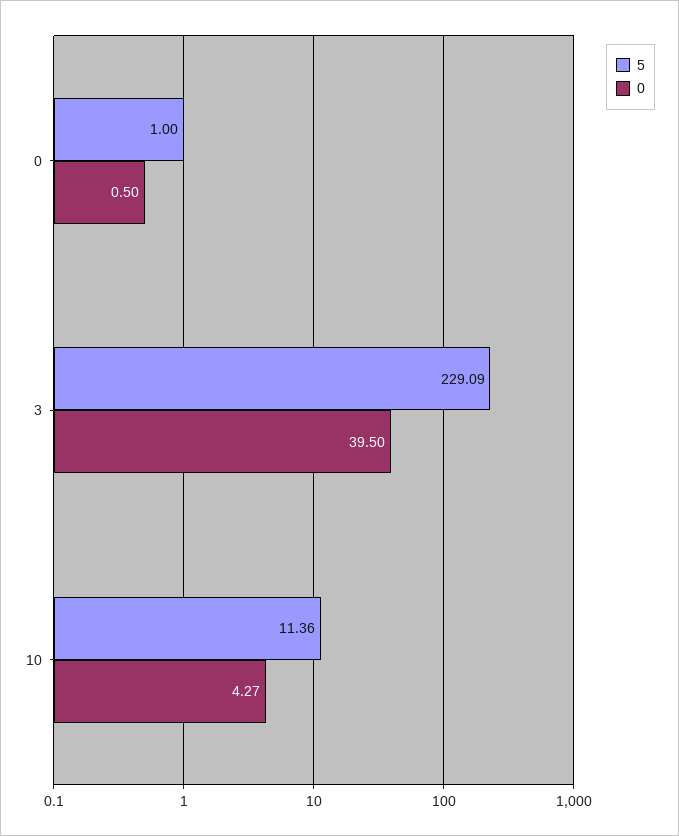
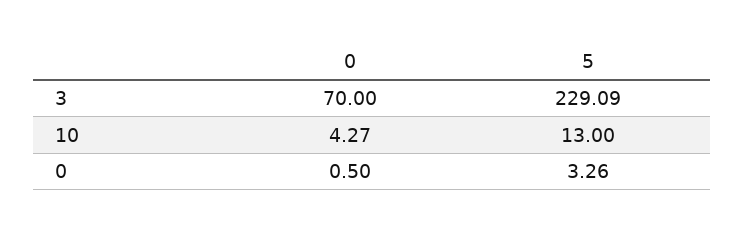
5, 0: 1 -> 3.26
0, 3: 39.5 -> 70
5, 10: 11.36 -> 13

